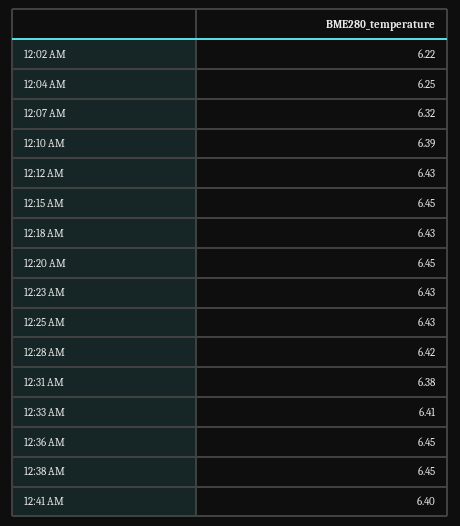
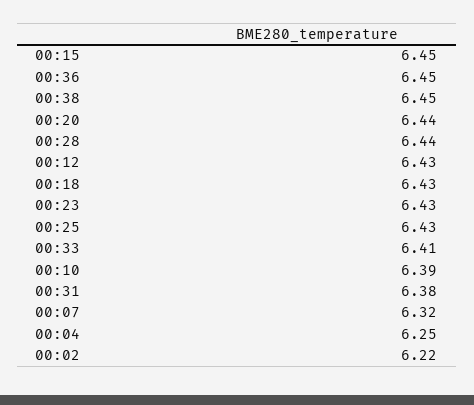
12:20 AM: 6.45 -> 6.44
12:28 AM: 6.42 -> 6.44
12:41 AM: 6.4 -> none

